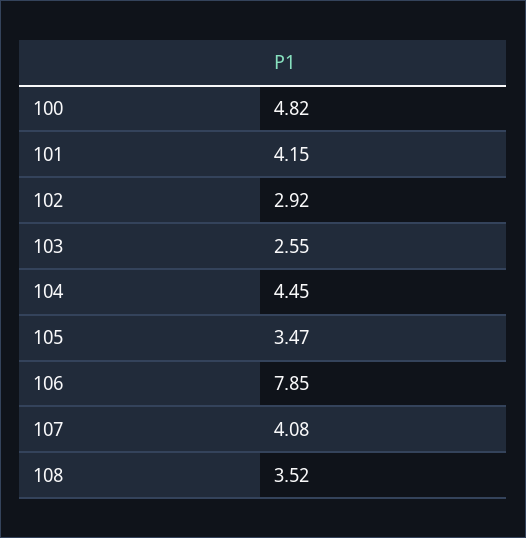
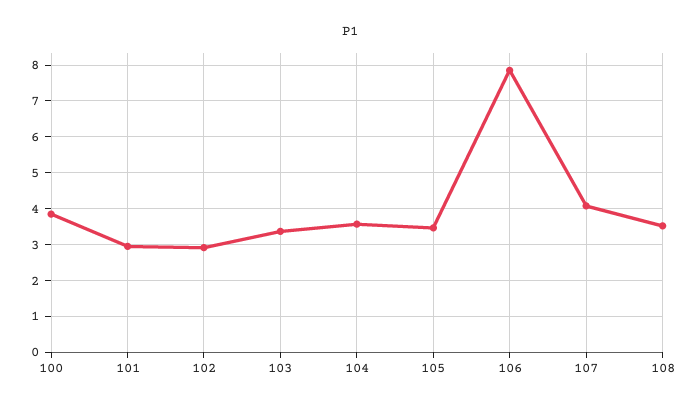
100: 4.82 -> 3.8
101: 4.15 -> 3
103: 2.55 -> 3.4
104: 4.45 -> 3.6

